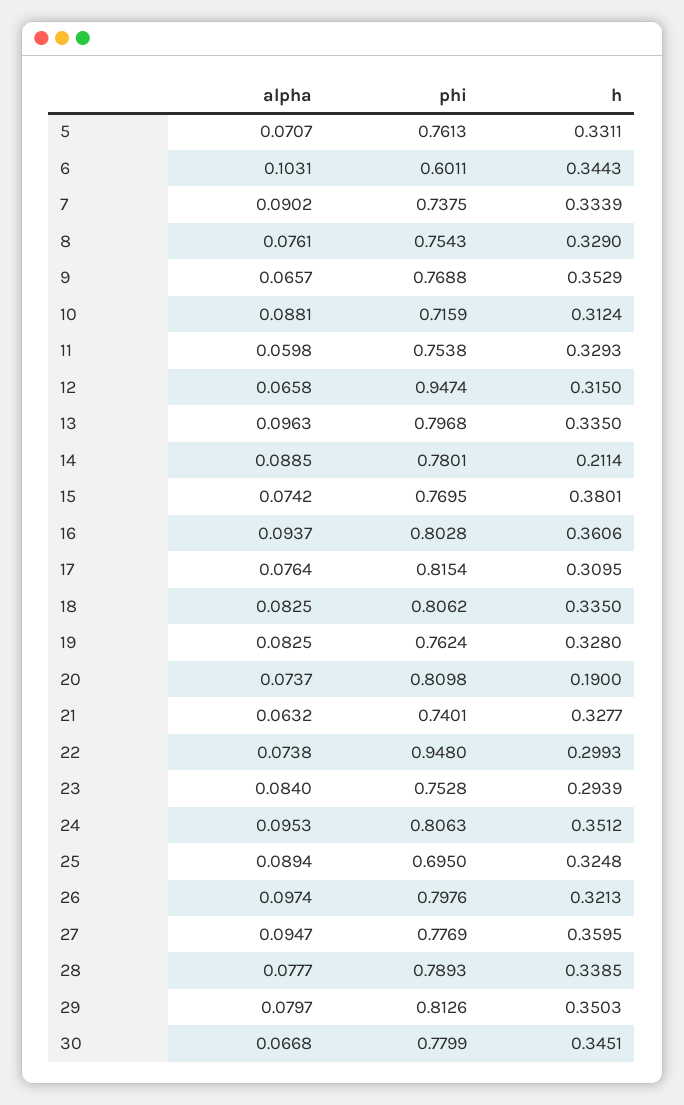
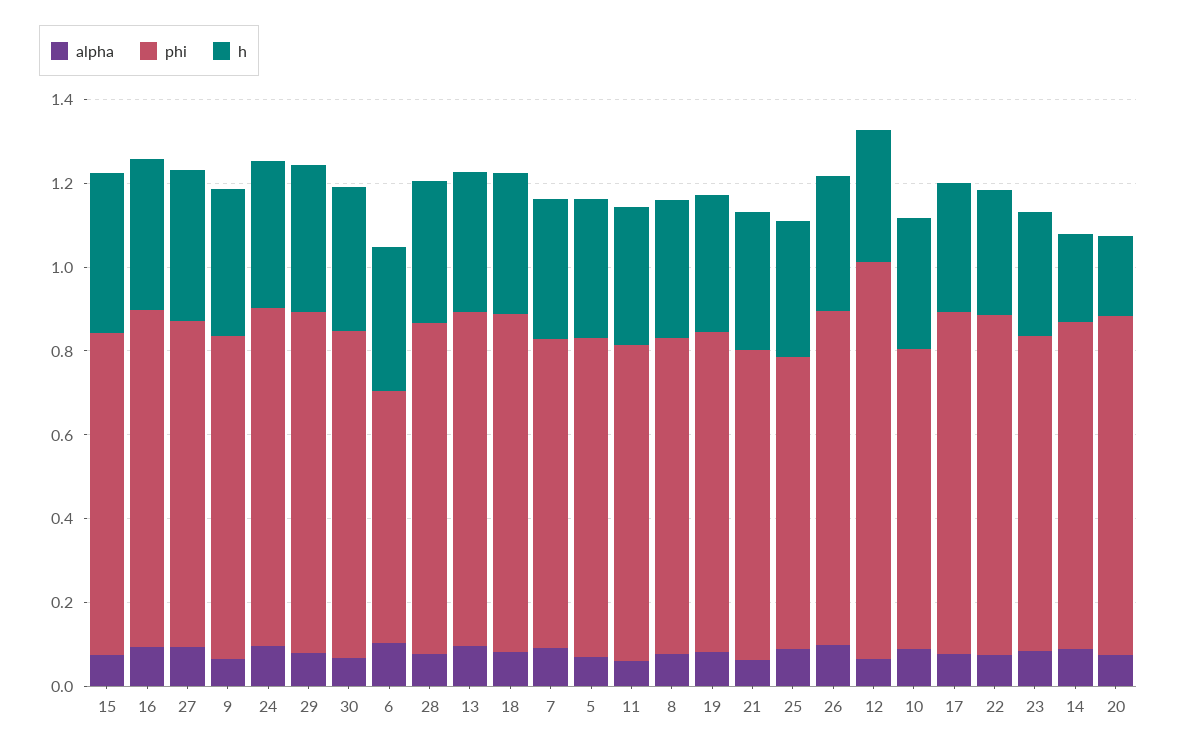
phi, 22: 0.948 -> 0.8

